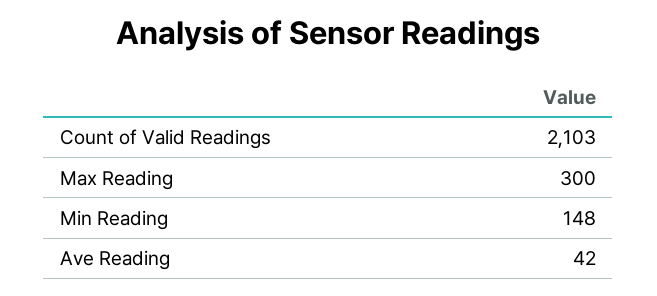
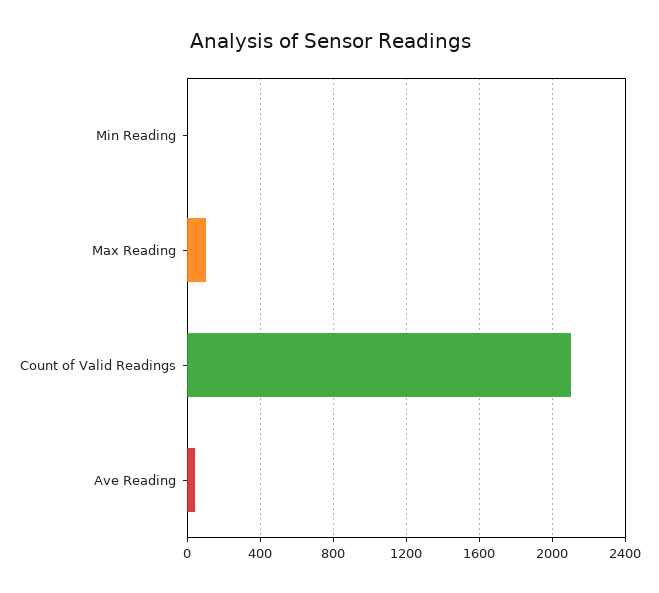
Max Reading: 300 -> 100
Min Reading: 148 -> 0

